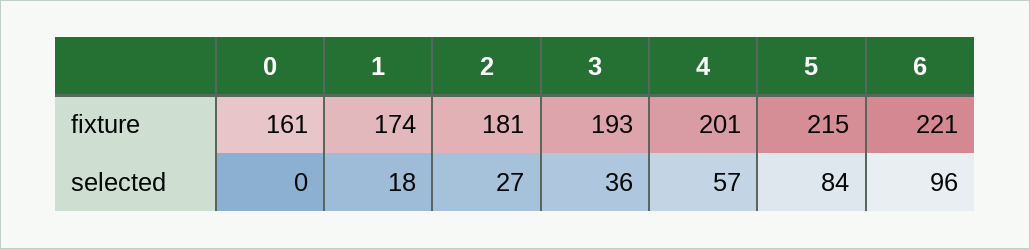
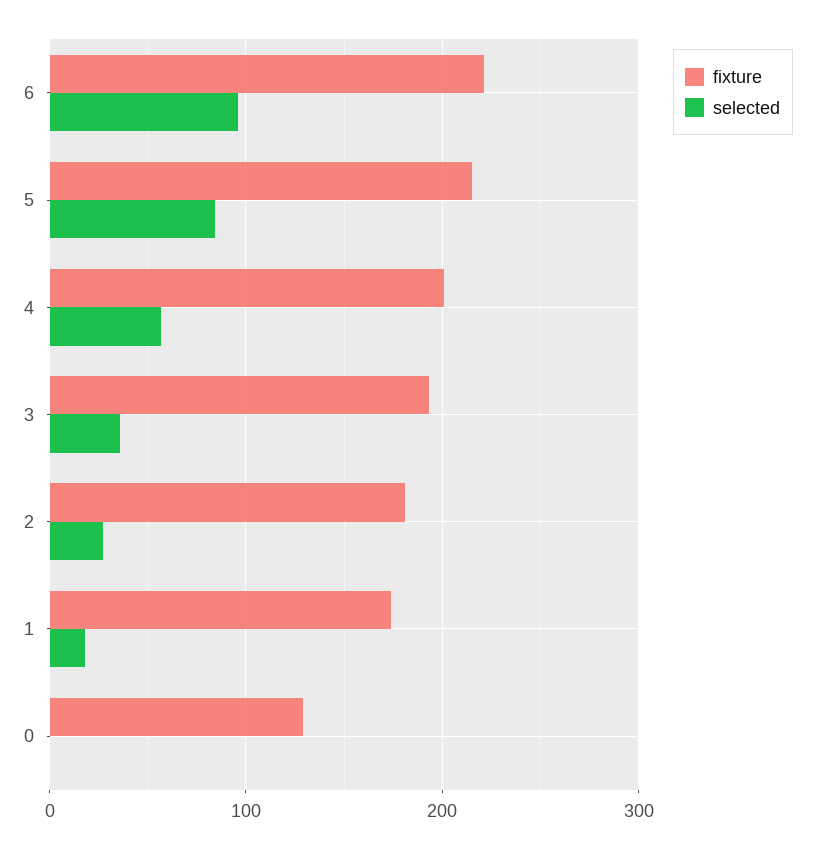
fixture, 0: 161 -> 130

